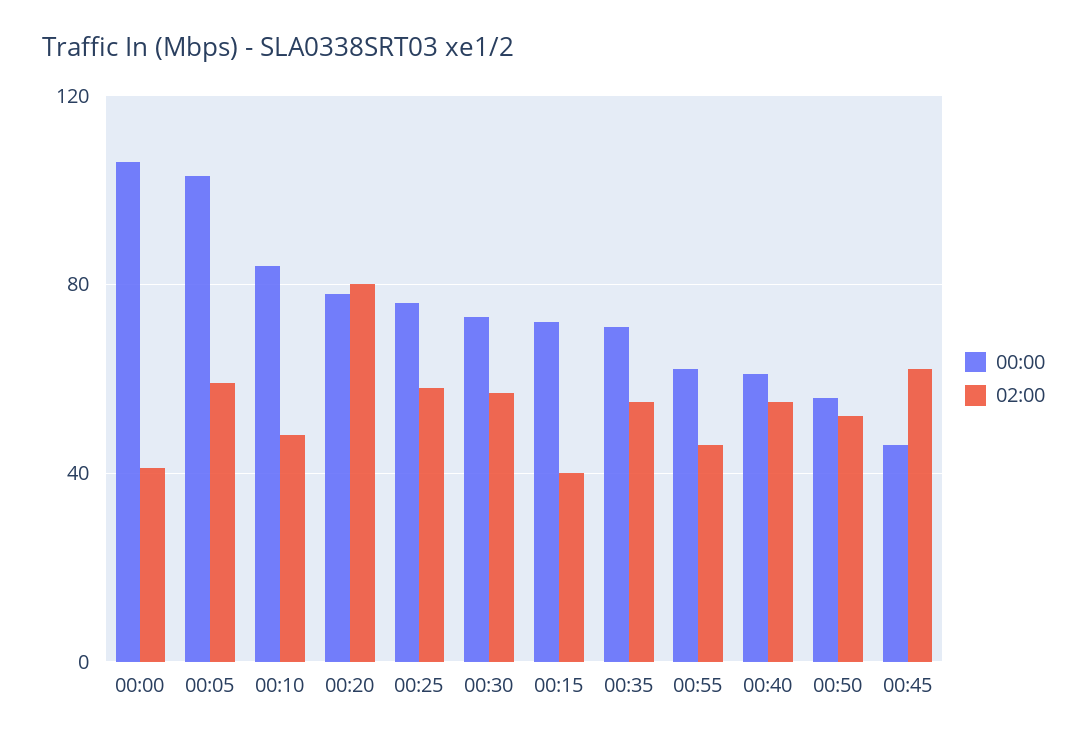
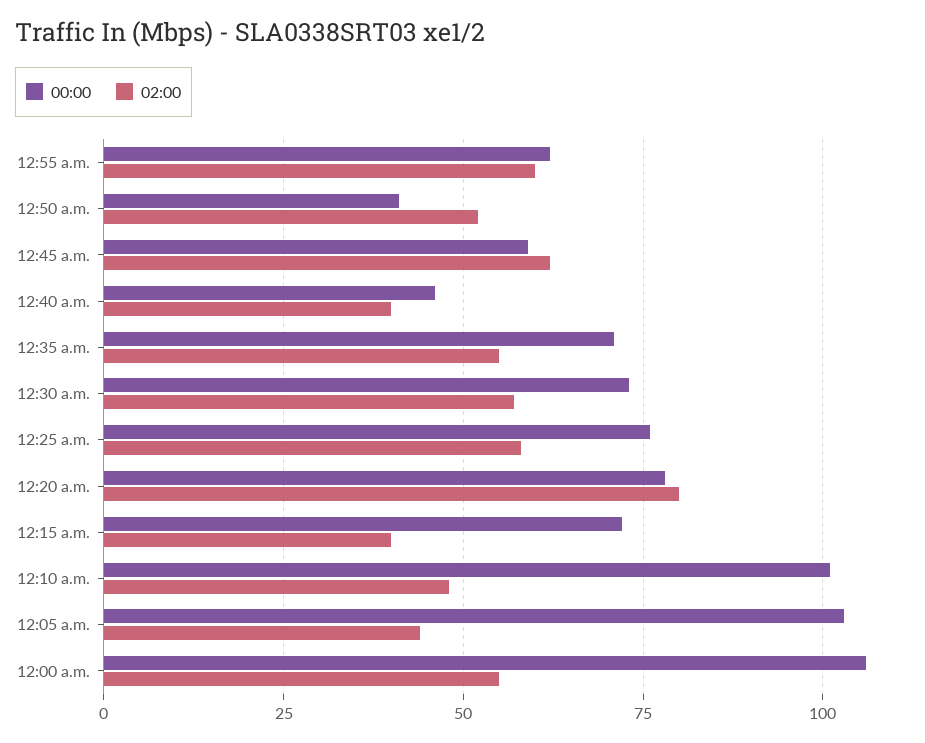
02:00, 00:00: 40 -> 55
02:00, 00:05: 60 -> 45
00:00, 00:10: 85 -> 100
02:00, 00:55: 45 -> 60
00:00, 00:40: 60 -> 45
02:00, 00:40: 55 -> 40
00:00, 00:50: 55 -> 40
00:00, 00:45: 45 -> 60

